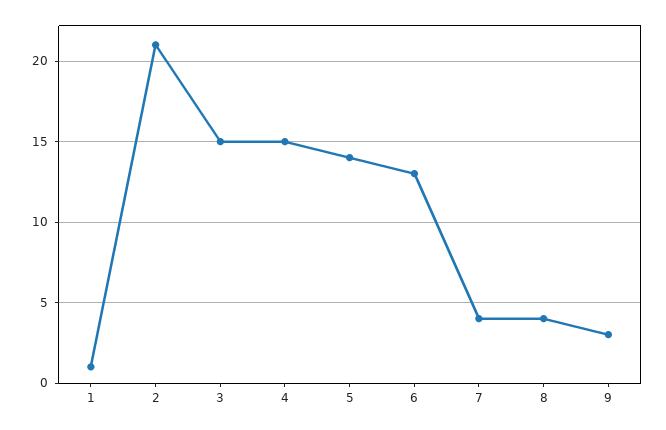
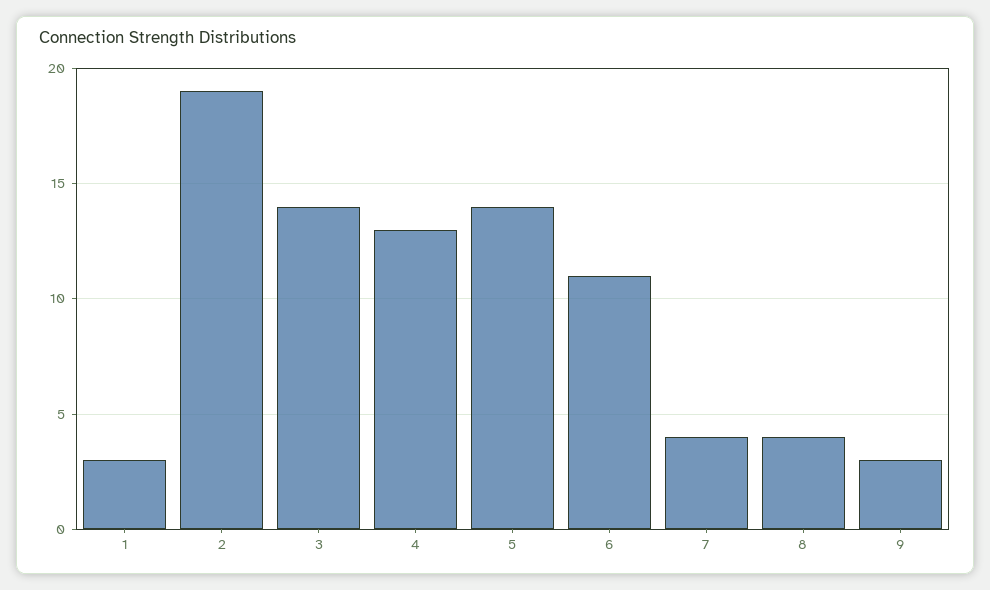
1: 1 -> 3
2: 21 -> 19
3: 15 -> 14
4: 15 -> 13
6: 13 -> 11

